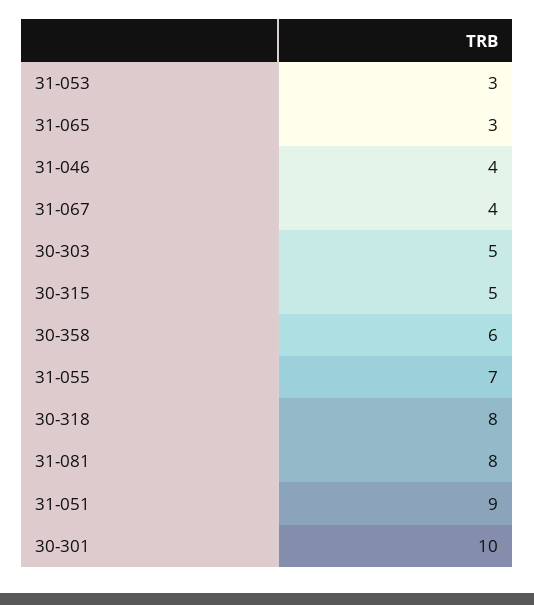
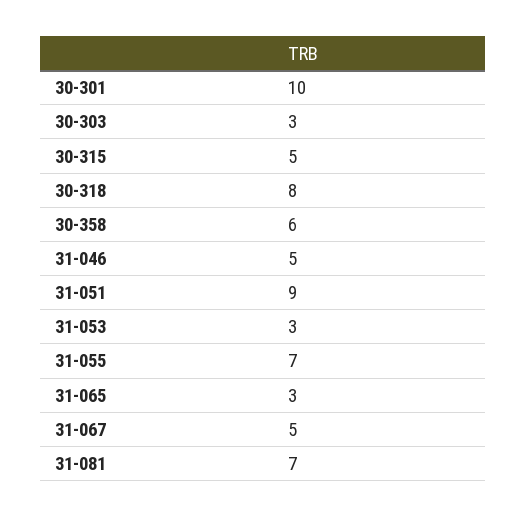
31-046: 4 -> 5
31-067: 4 -> 5
30-303: 5 -> 3
31-081: 8 -> 7

